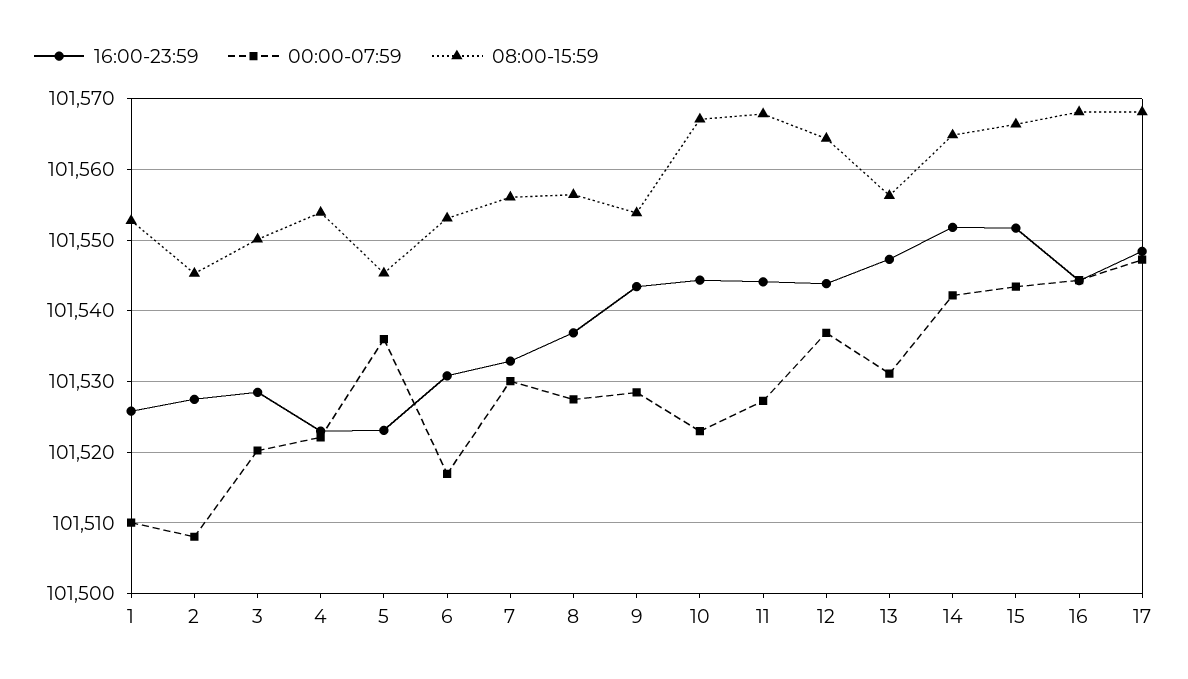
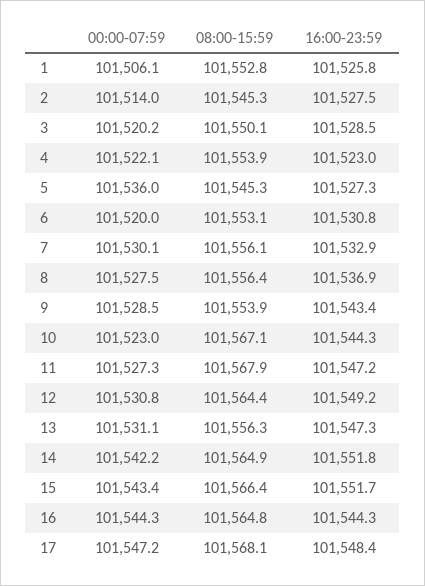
00:00-07:59, 1: 101510 -> 101506.1
00:00-07:59, 2: 101508 -> 101514
16:00-23:59, 5: 101523 -> 101527.3
00:00-07:59, 6: 101517 -> 101520
16:00-23:59, 11: 101544 -> 101547.2
16:00-23:59, 12: 101544 -> 101549.2
00:00-07:59, 12: 101537 -> 101530.8
08:00-15:59, 16: 101568 -> 101564.8

